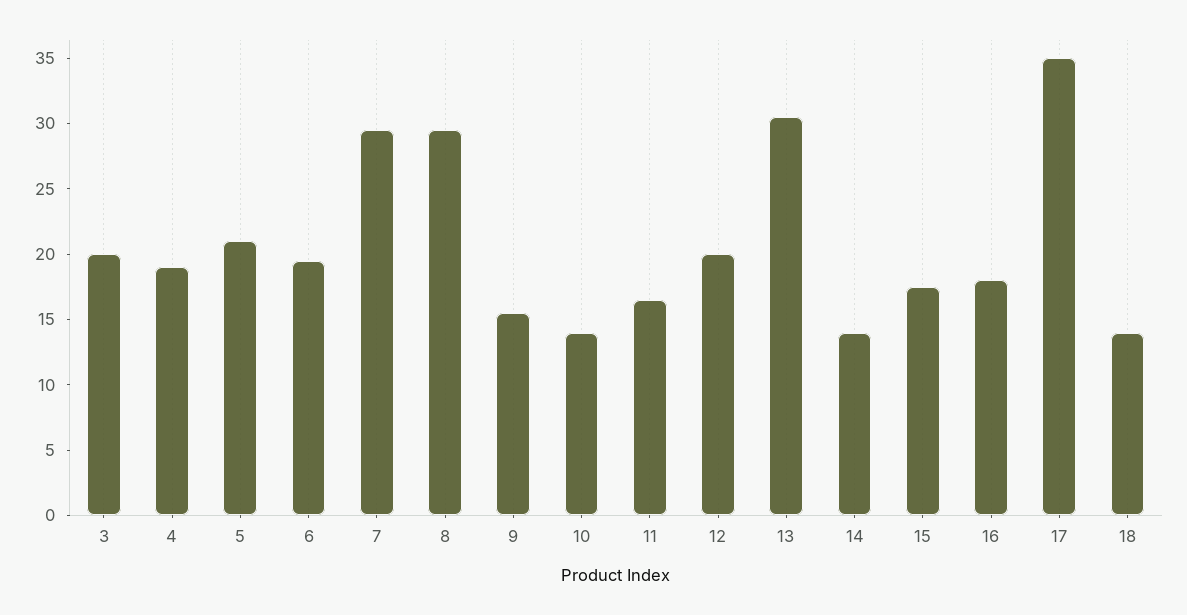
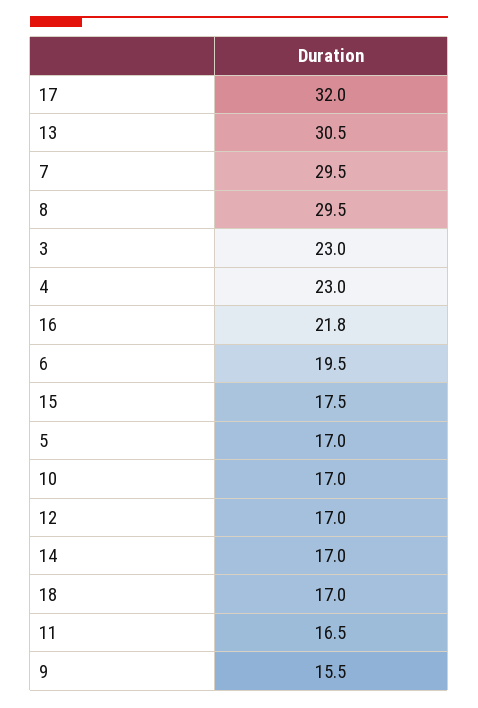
3: 20 -> 23
4: 19 -> 23
5: 21 -> 17
10: 14 -> 17
12: 20 -> 17
14: 14 -> 17
16: 18 -> 21.8
17: 35 -> 32
18: 14 -> 17

